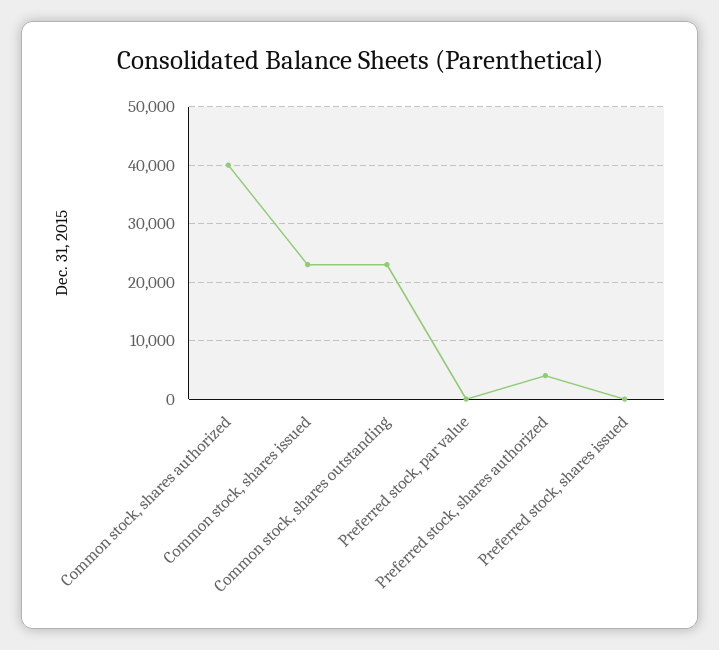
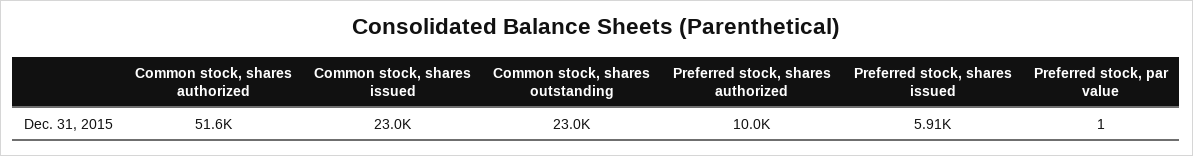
Common stock, shares authorized: 40000 -> 51600
Preferred stock, shares authorized: 4000 -> 10000
Preferred stock, shares issued: 0 -> 5910

